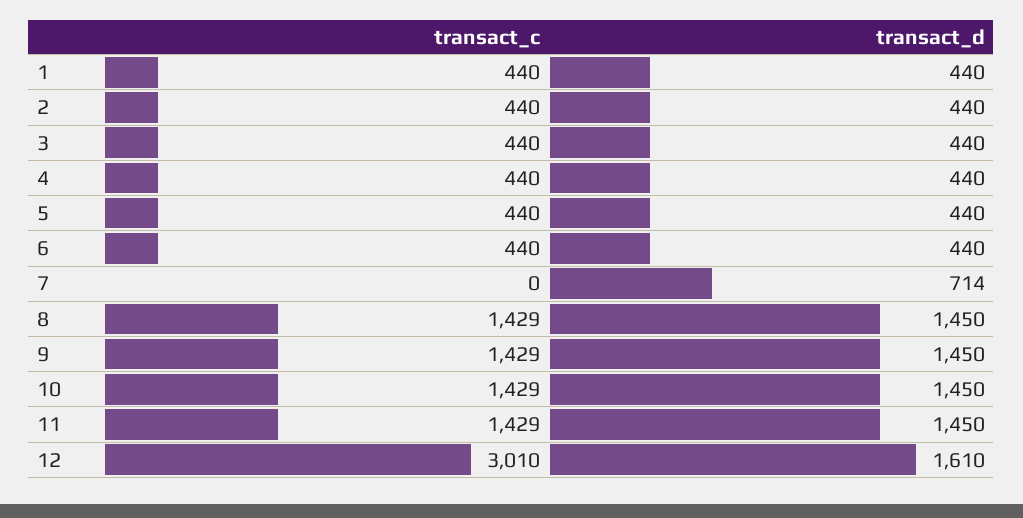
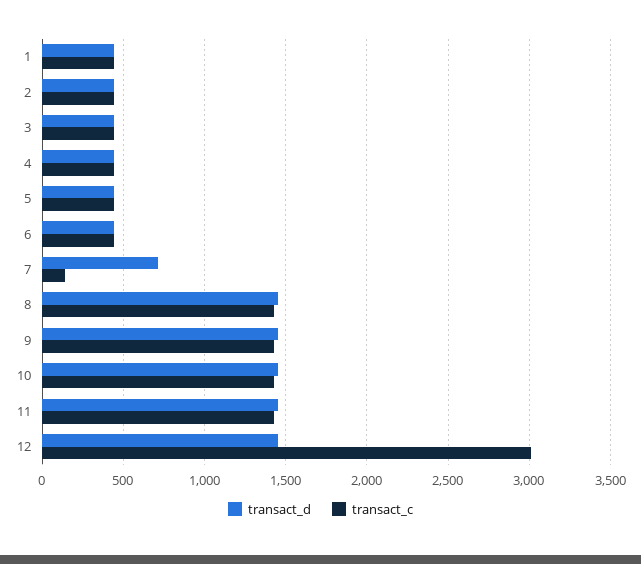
transact_c, 7: 0 -> 150
transact_d, 12: 1610 -> 1450

